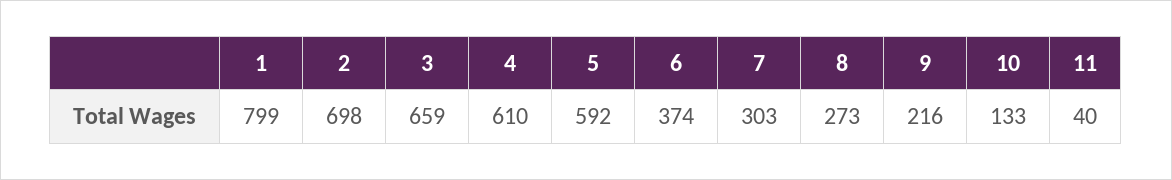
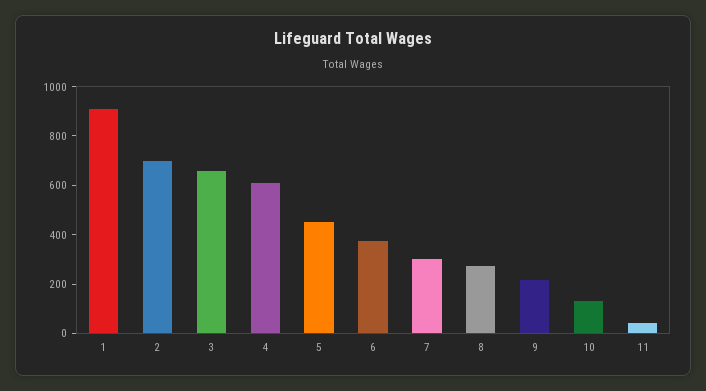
1: 799 -> 900
5: 592 -> 450

